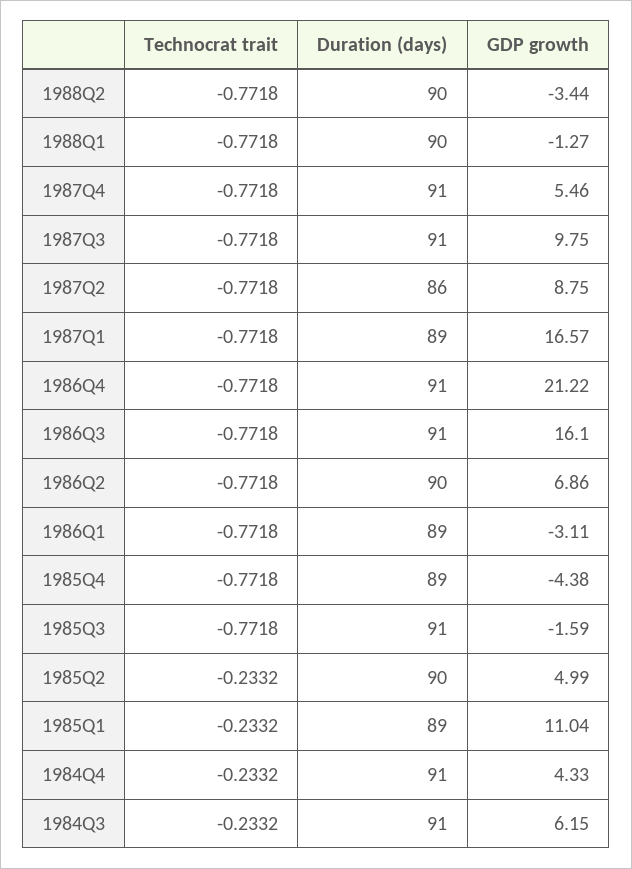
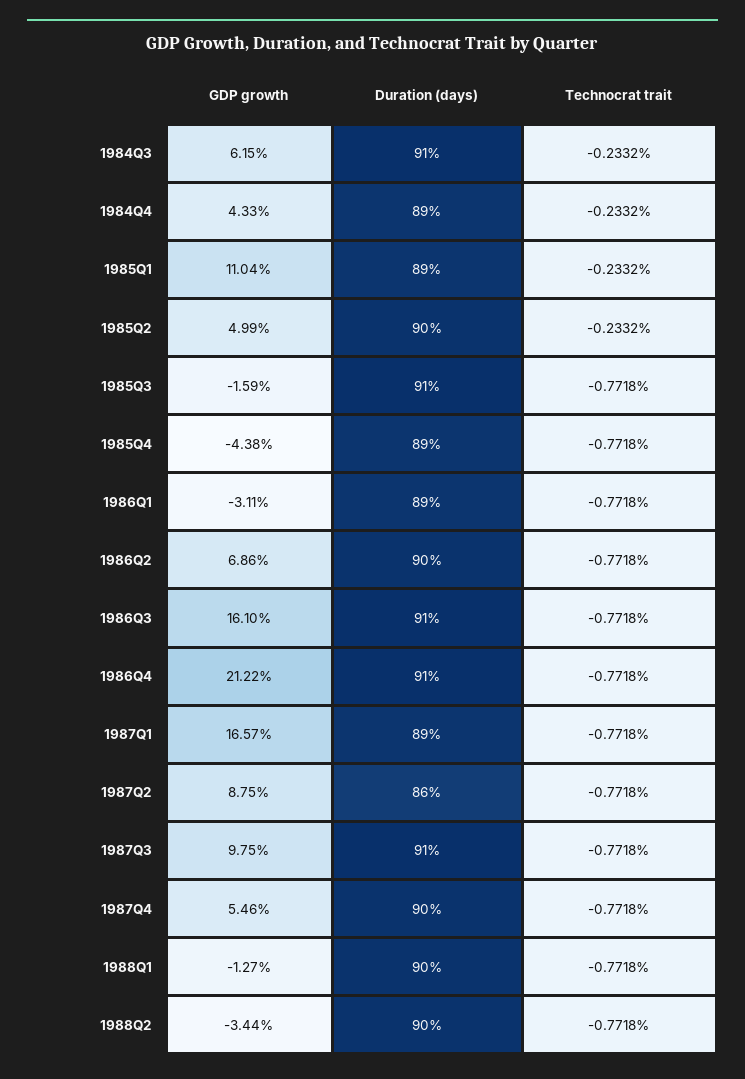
Duration (days), 1987Q4: 91 -> 90
Duration (days), 1984Q4: 91 -> 89

